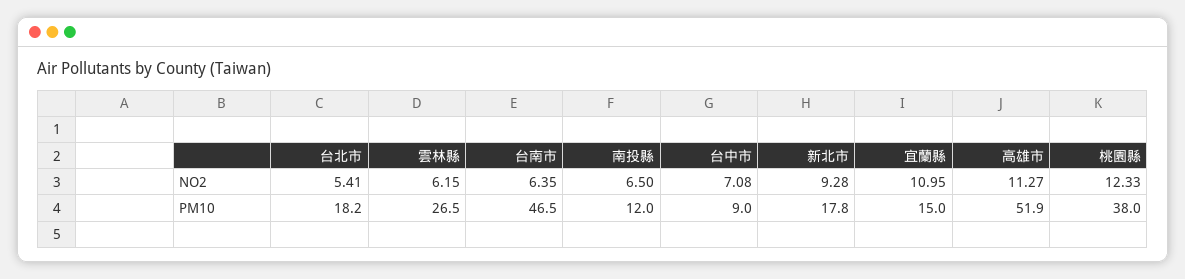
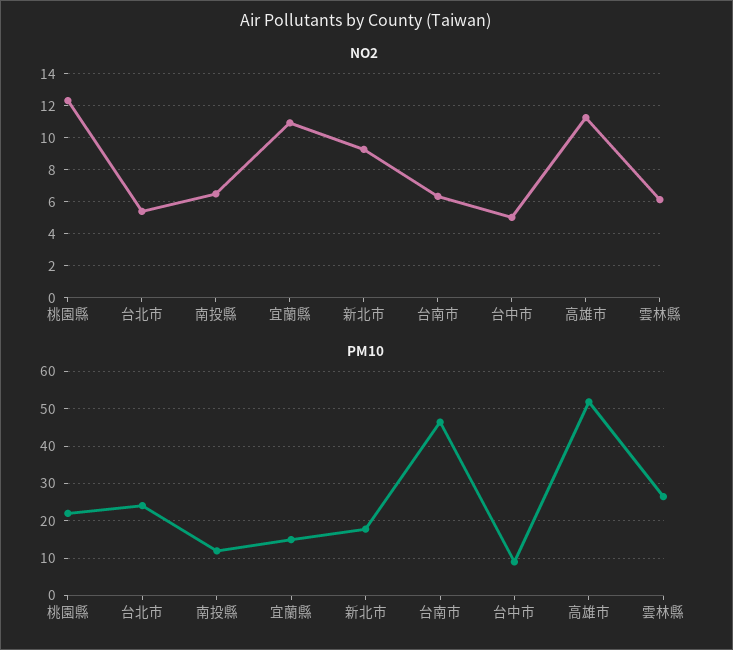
NO2, 台中市: 7.08 -> 5
PM10, 台北市: 18.2 -> 24
PM10, 桃園縣: 38 -> 22

